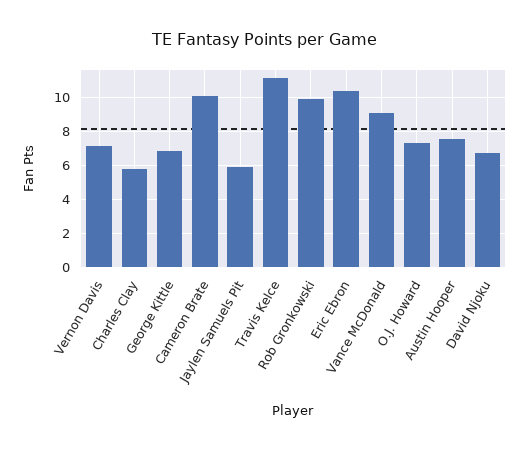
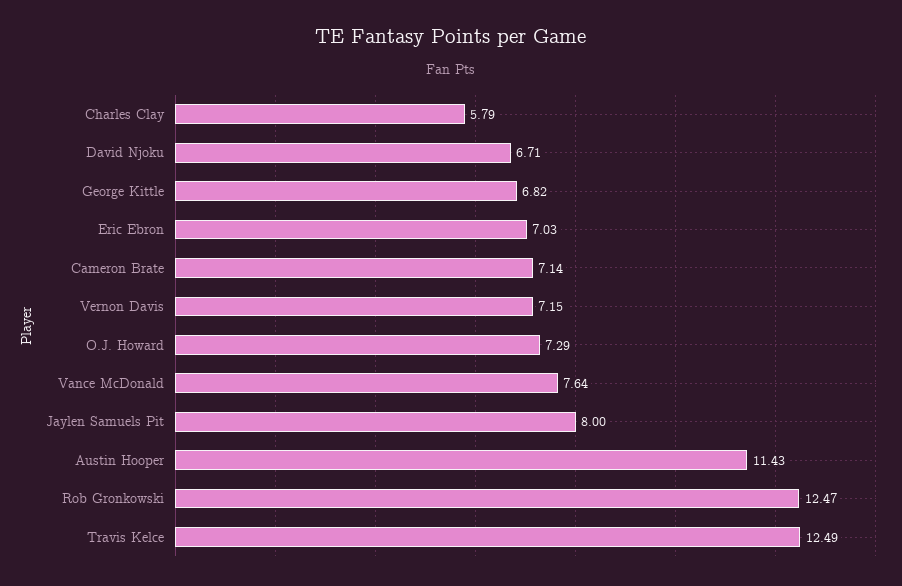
Cameron Brate: 10 -> 7.14
Jaylen Samuels Pit: 6 -> 8
Travis Kelce: 11 -> 12.49
Rob Gronkowski: 10 -> 12.47
Eric Ebron: 10.5 -> 7.03
Vance McDonald: 9 -> 7.64
Austin Hooper: 7.5 -> 11.43

